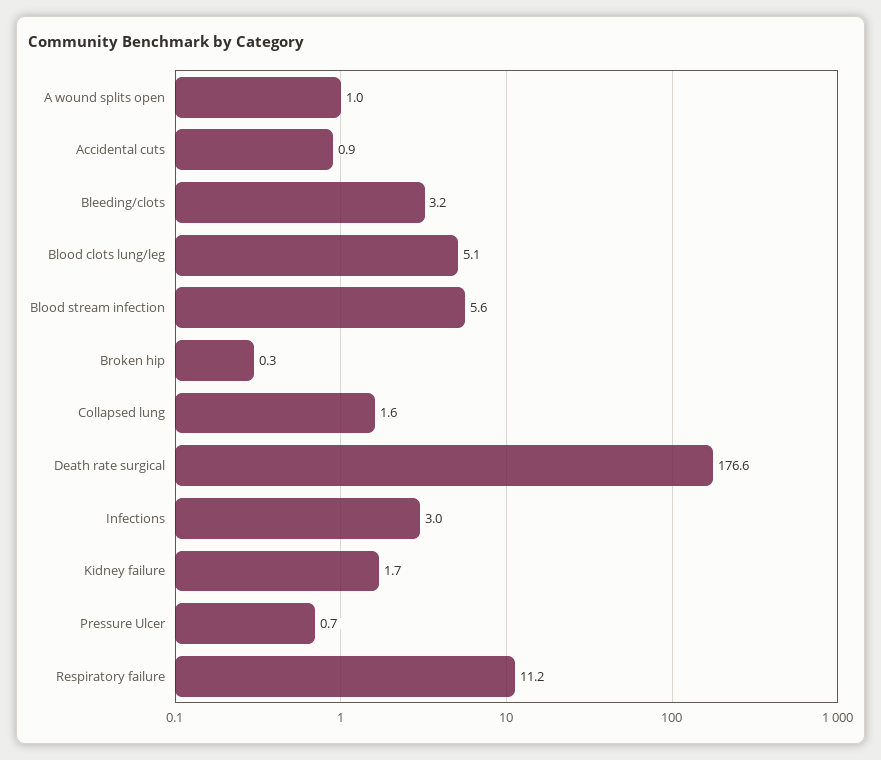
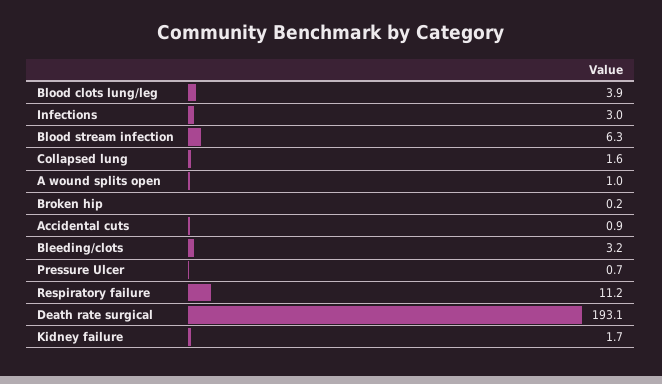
Blood clots lung/leg: 5.1 -> 3.9
Blood stream infection: 5.6 -> 6.3
Broken hip: 0.3 -> 0.2
Death rate surgical: 176.6 -> 193.1

